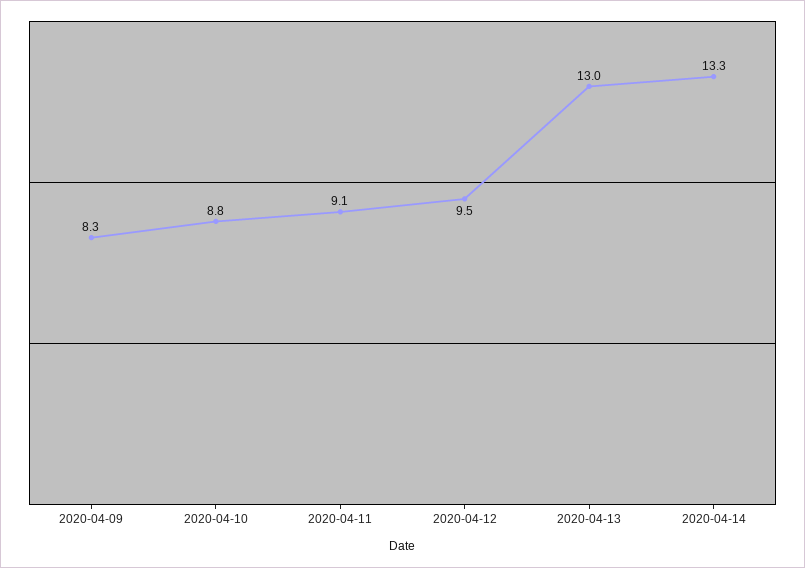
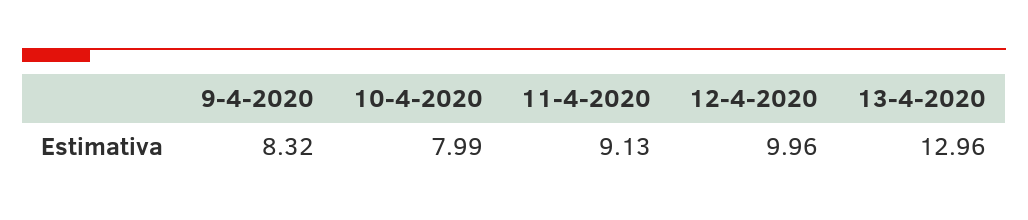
2020-04-10: 8.8 -> 7.99
2020-04-12: 9.5 -> 9.96
2020-04-14: 13.3 -> none

